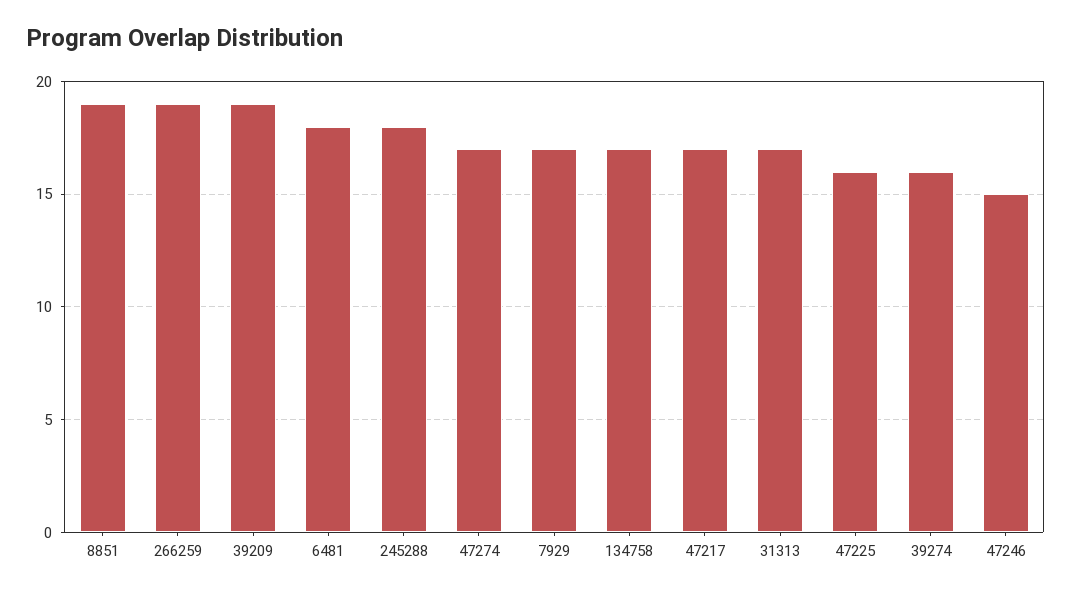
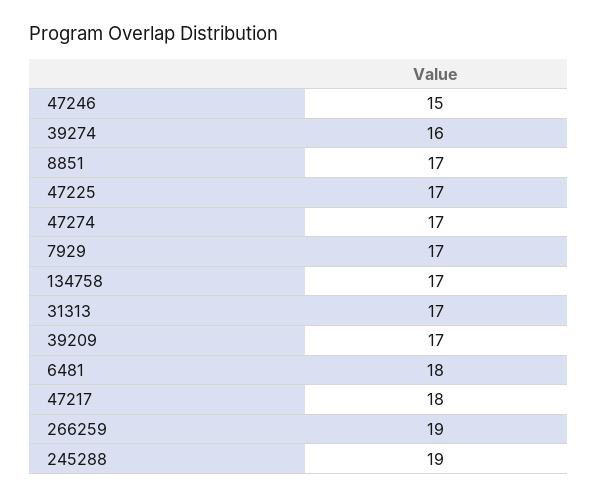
8851: 19 -> 17
39209: 19 -> 17
245288: 18 -> 19
47217: 17 -> 18
47225: 16 -> 17

